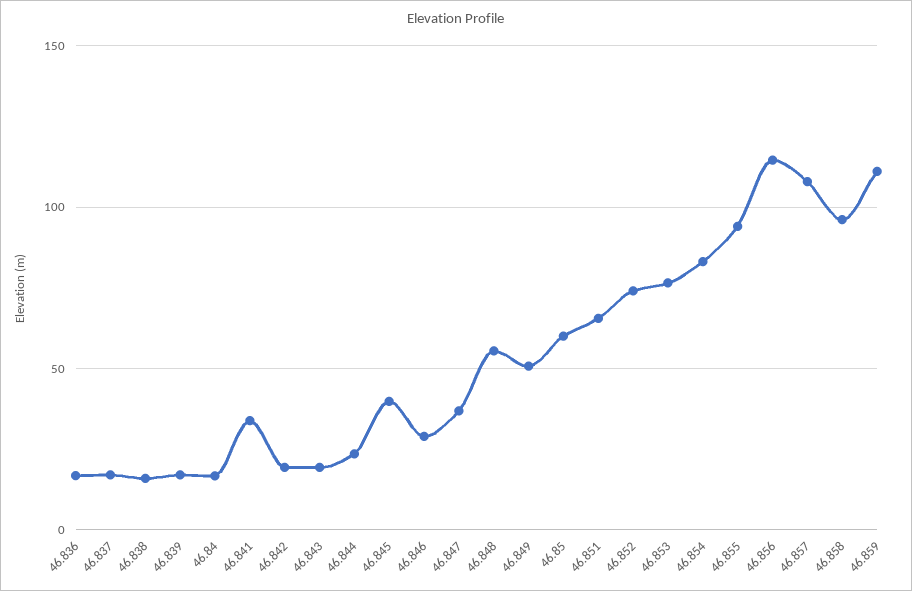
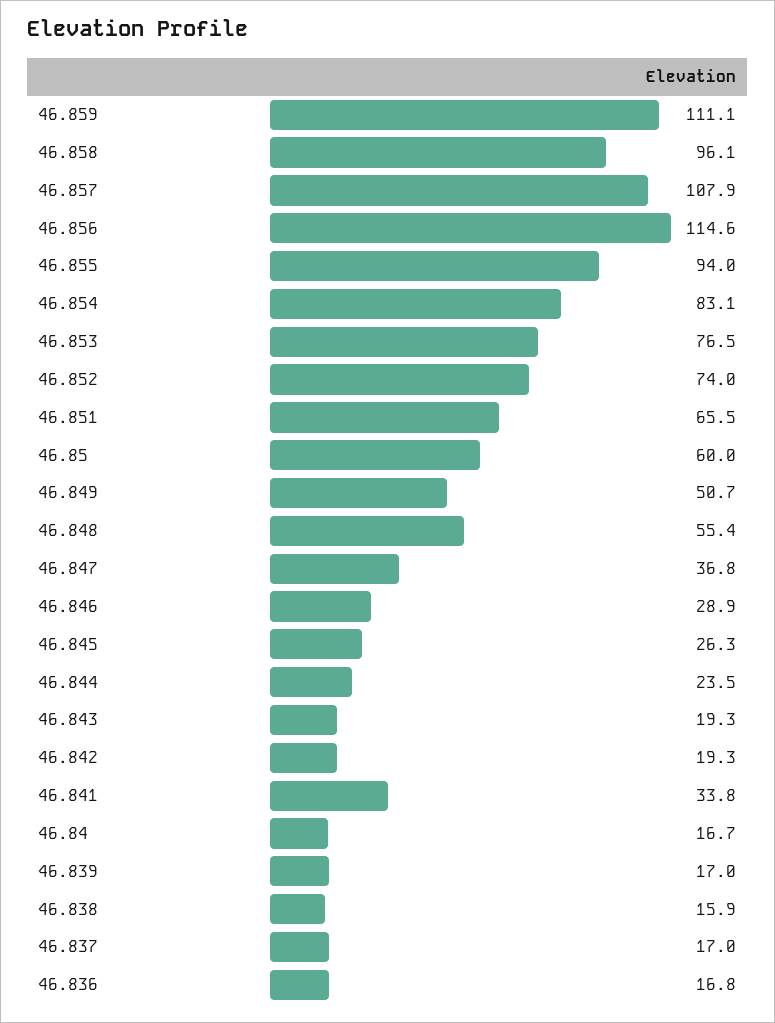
46.845: 40 -> 26.3

